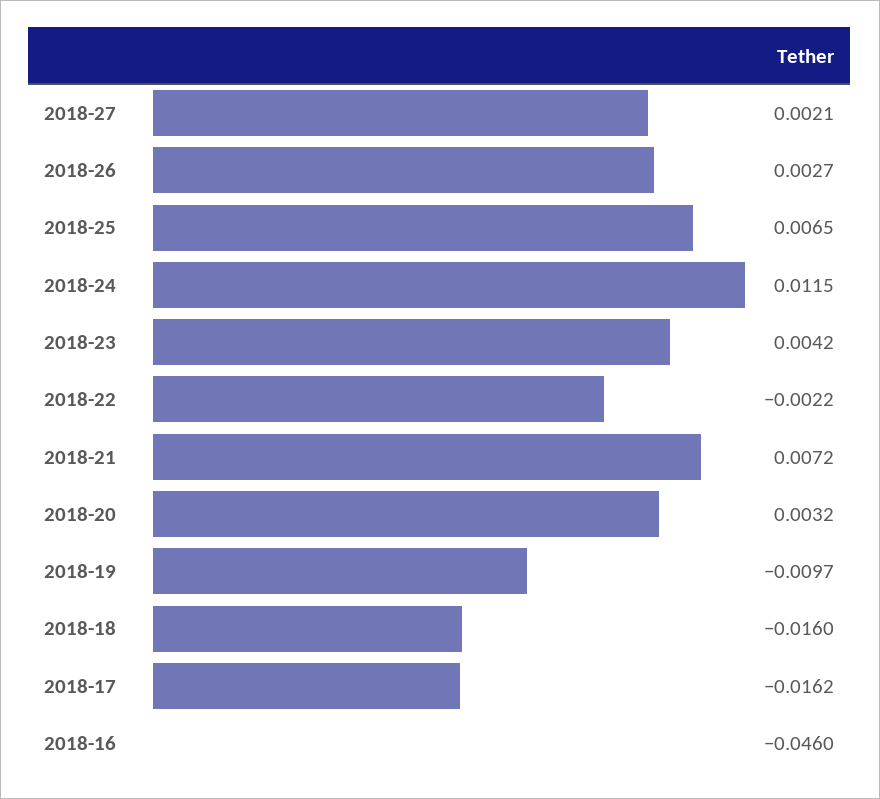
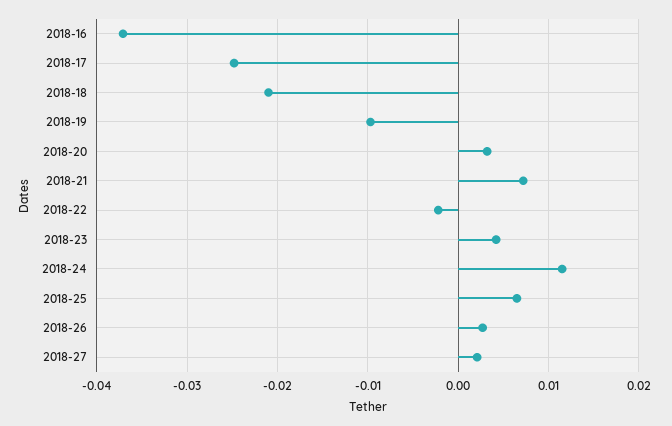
2018-18: -0.016 -> -0.021
2018-17: -0.0162 -> -0.025
2018-16: -0.046 -> -0.037

